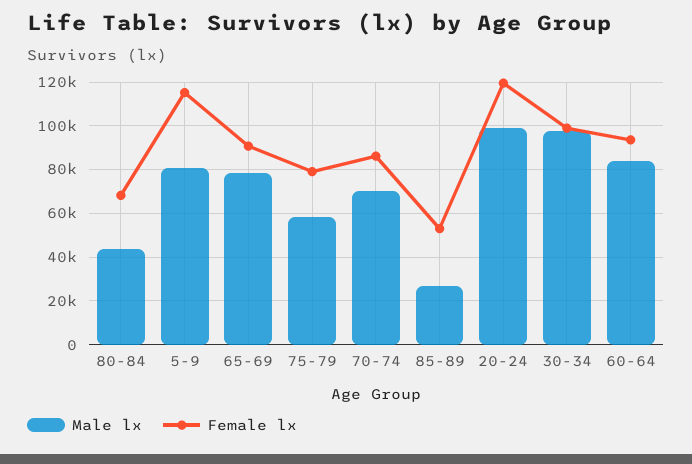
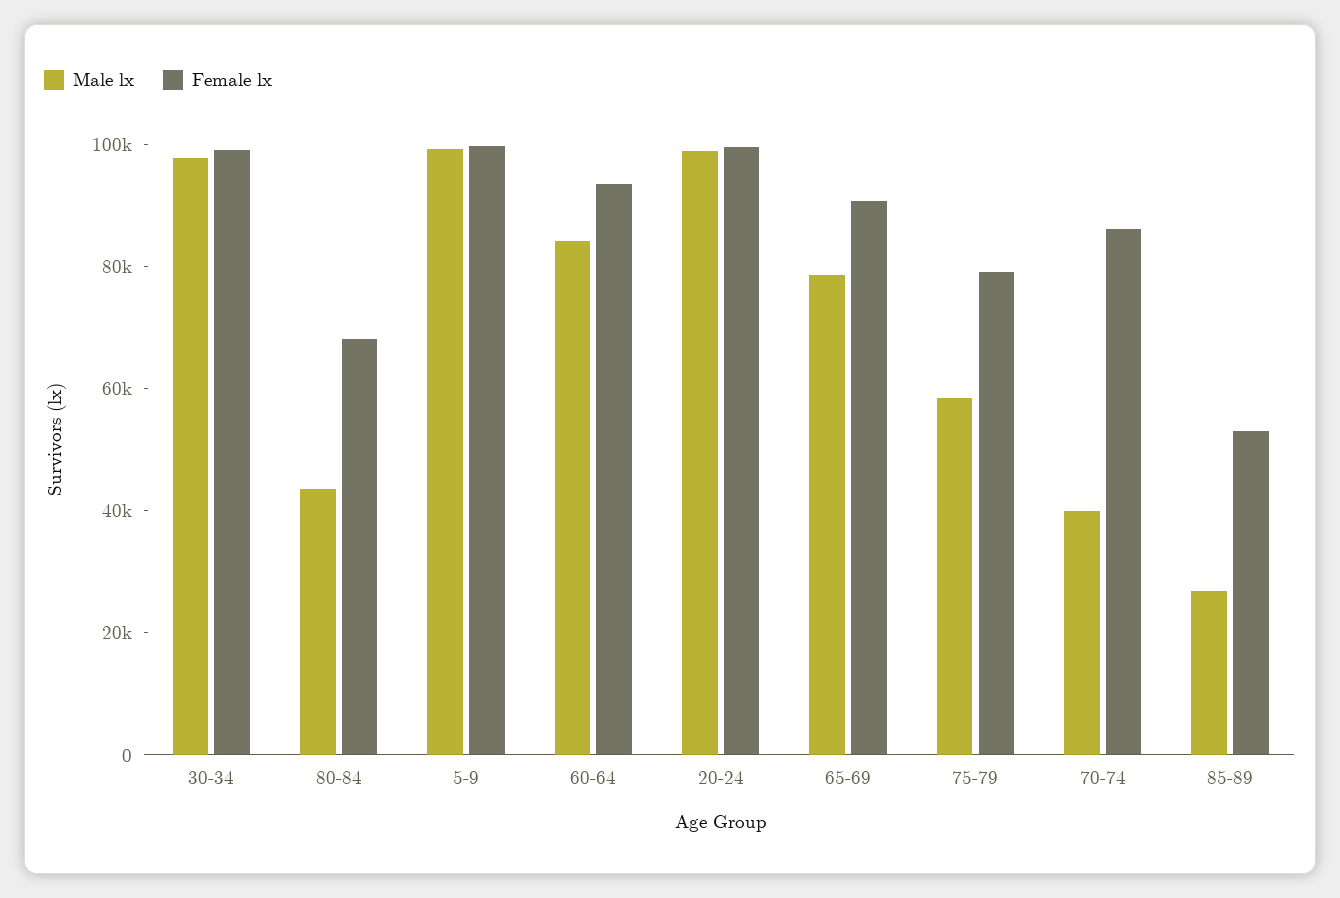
Male lx, 5-9: 80000 -> 100000
Female lx, 5-9: 115000 -> 100000
Male lx, 70-74: 70000 -> 40000
Female lx, 20-24: 120000 -> 100000

